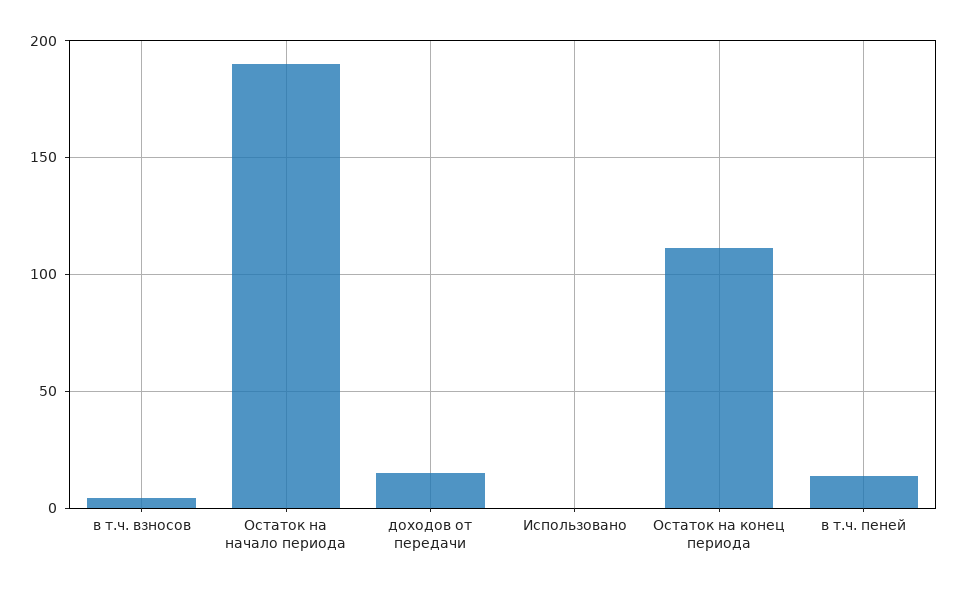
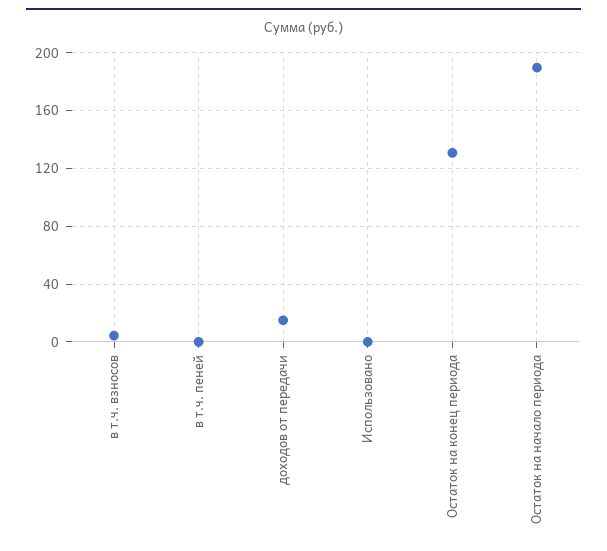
Остаток на конец периода: 110 -> 130
в т.ч. пеней: 15 -> 0

